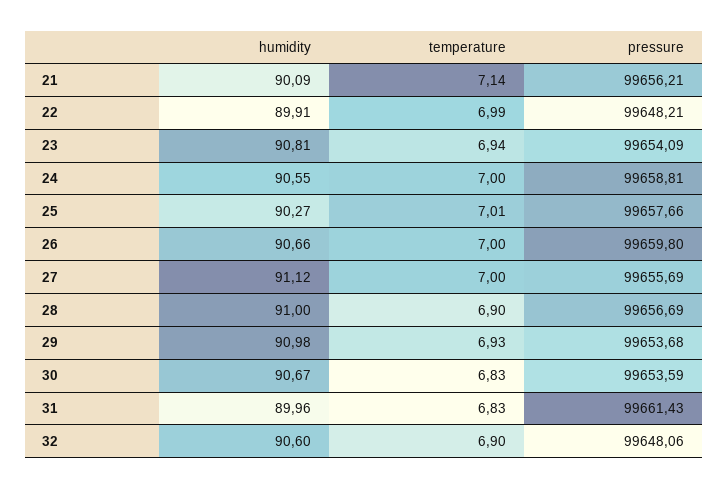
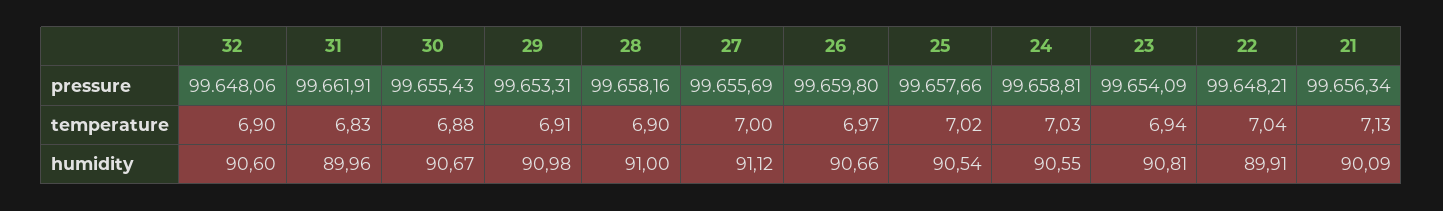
temperature, 21: 7.14 -> 7.13
pressure, 21: 99656.21 -> 99656.34
temperature, 22: 6.99 -> 7.04
temperature, 24: 7 -> 7.03
humidity, 25: 90.27 -> 90.54
temperature, 25: 7.01 -> 7.02
temperature, 26: 7 -> 6.97
pressure, 28: 99656.69 -> 99658.16
temperature, 29: 6.93 -> 6.91
pressure, 29: 99653.68 -> 99653.31
temperature, 30: 6.83 -> 6.88
pressure, 30: 99653.59 -> 99655.43
pressure, 31: 99661.43 -> 99661.91

